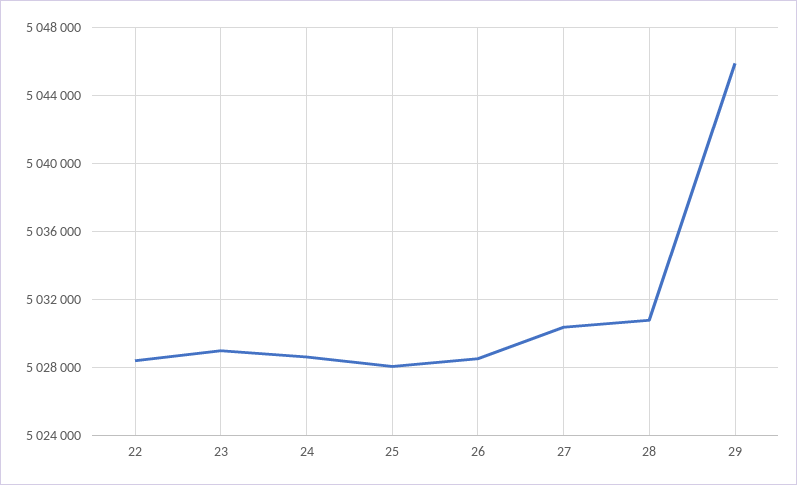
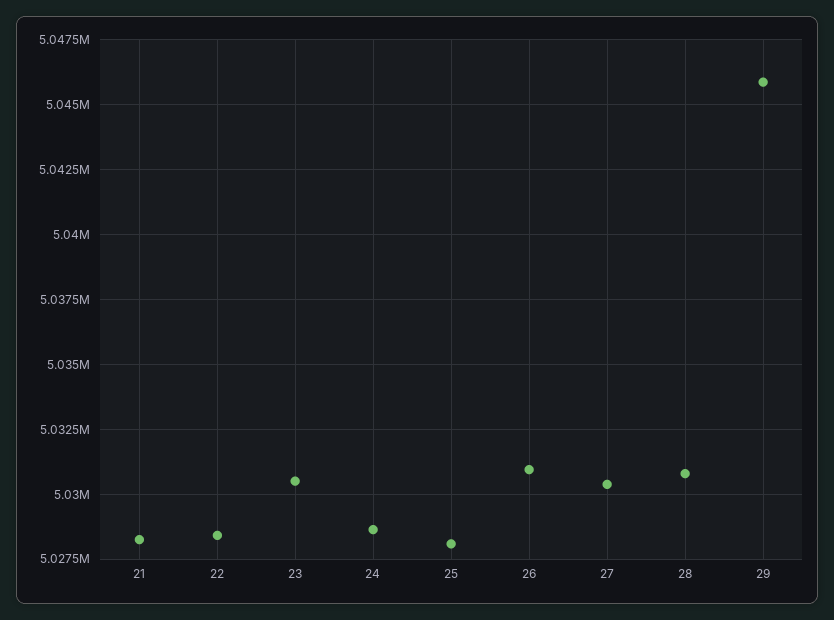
23: 5029000 -> 5030500
26: 5028500 -> 5031000
21: none -> 5028250

